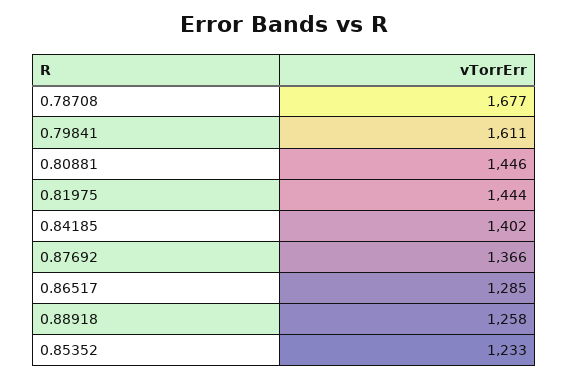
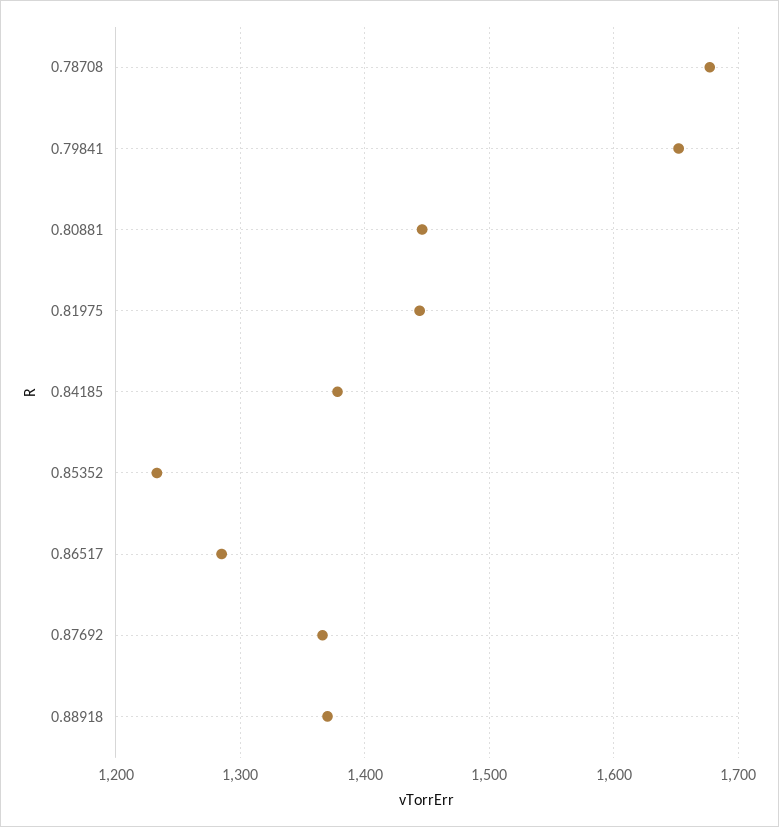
0.79841: 1611 -> 1650
0.84185: 1402 -> 1380
0.88918: 1258 -> 1370

